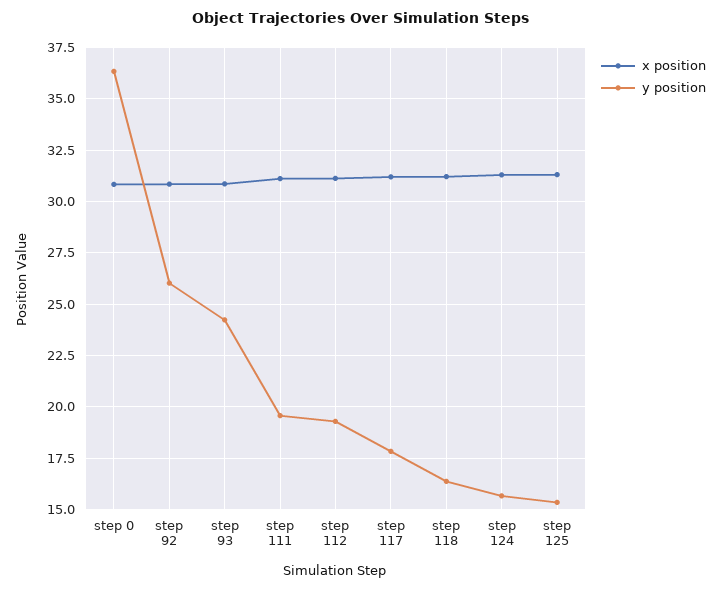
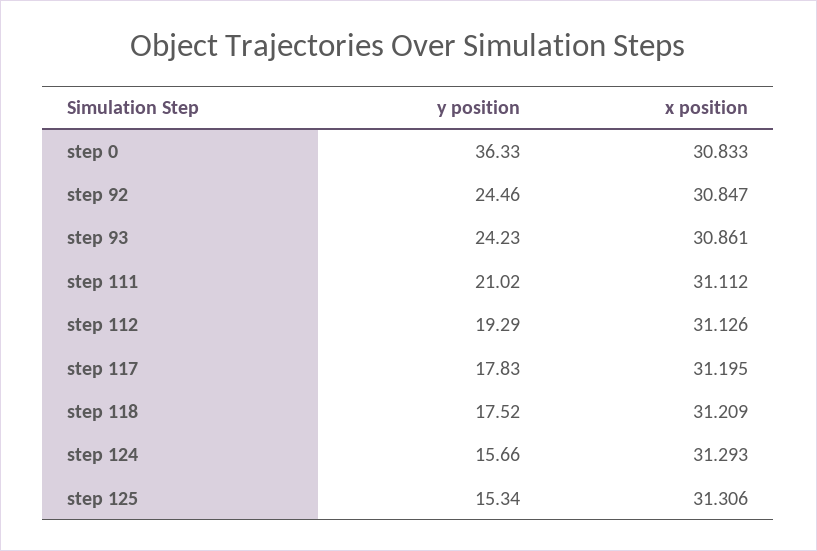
y position, step 92: 26 -> 24.46
y position, step 111: 19.5 -> 21.02
y position, step 118: 16.5 -> 17.52

